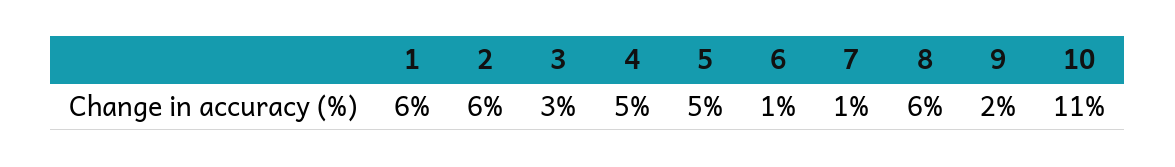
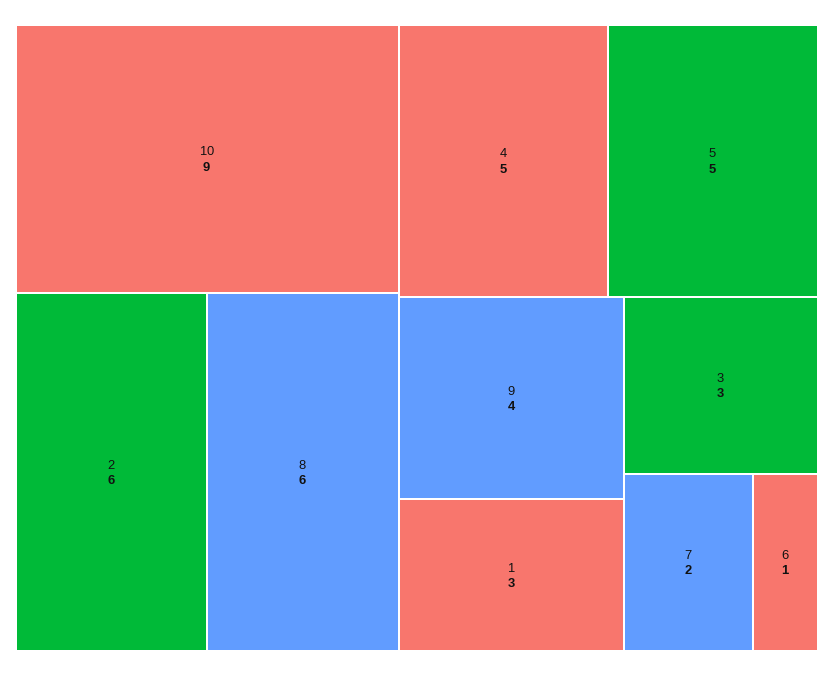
1: 6 -> 3
7: 1 -> 2
9: 2 -> 4
10: 11 -> 9

